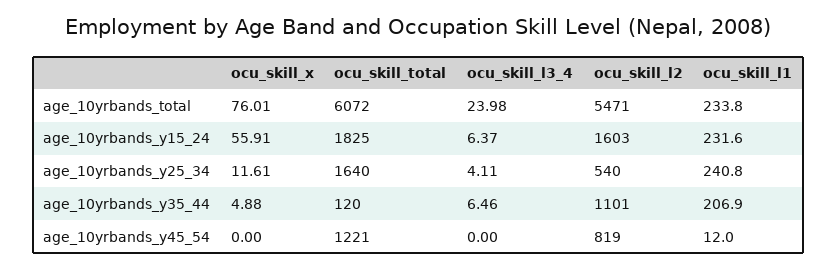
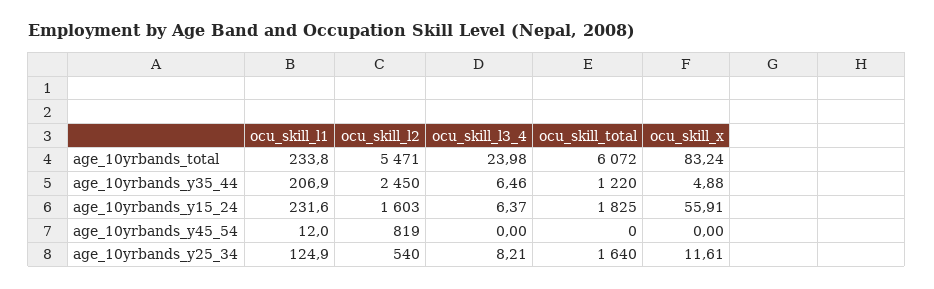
ocu_skill_x, age_10yrbands_total: 76.01 -> 83.24
ocu_skill_l3_4, age_10yrbands_y25_34: 4.11 -> 8.21
ocu_skill_l1, age_10yrbands_y25_34: 240.8 -> 124.9
ocu_skill_total, age_10yrbands_y35_44: 120 -> 1220
ocu_skill_l2, age_10yrbands_y35_44: 1101 -> 2450
ocu_skill_total, age_10yrbands_y45_54: 1221 -> 0

